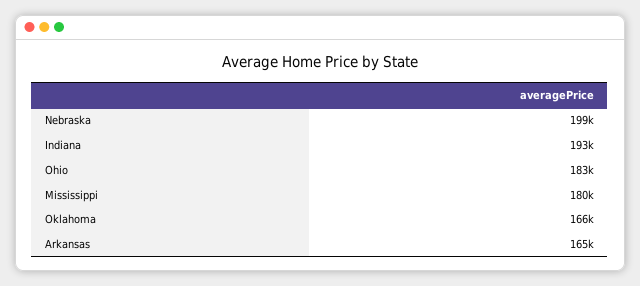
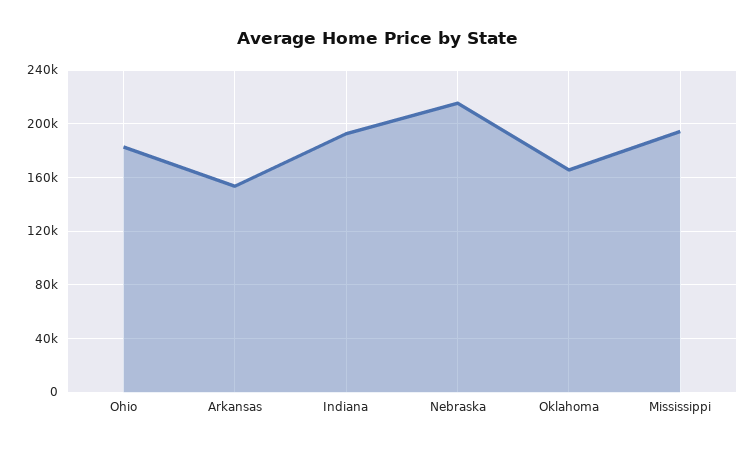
Nebraska: 199000 -> 215000
Mississippi: 180000 -> 195000
Arkansas: 165000 -> 155000

